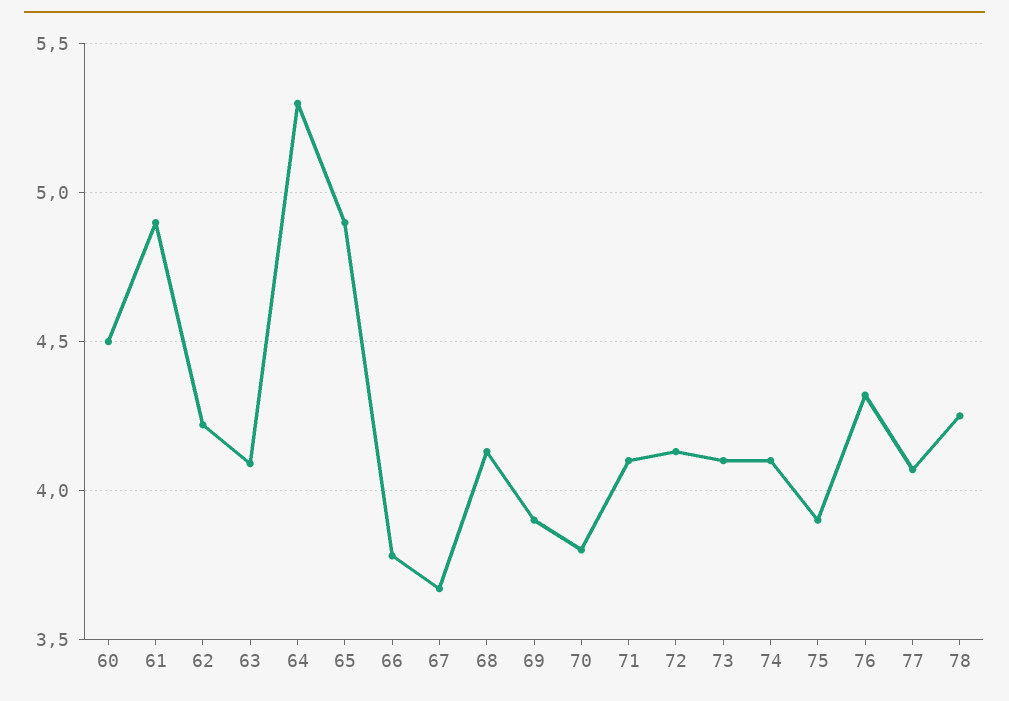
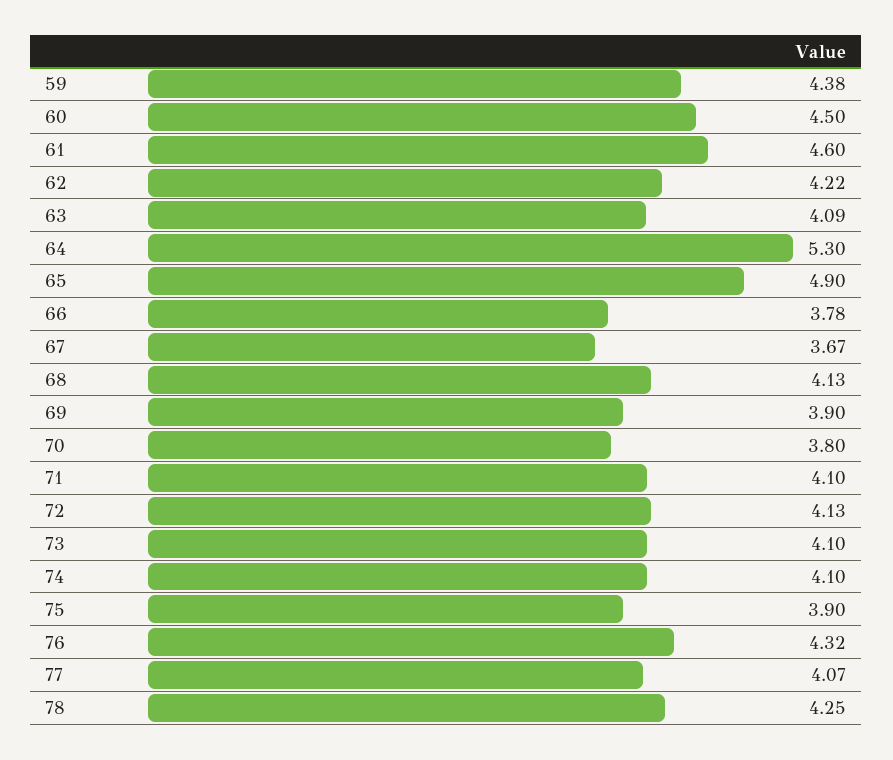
61: 4.9 -> 4.6
59: none -> 4.38

